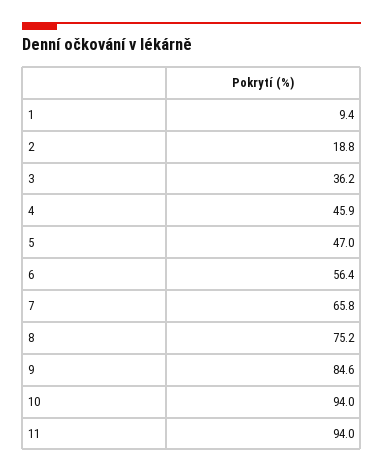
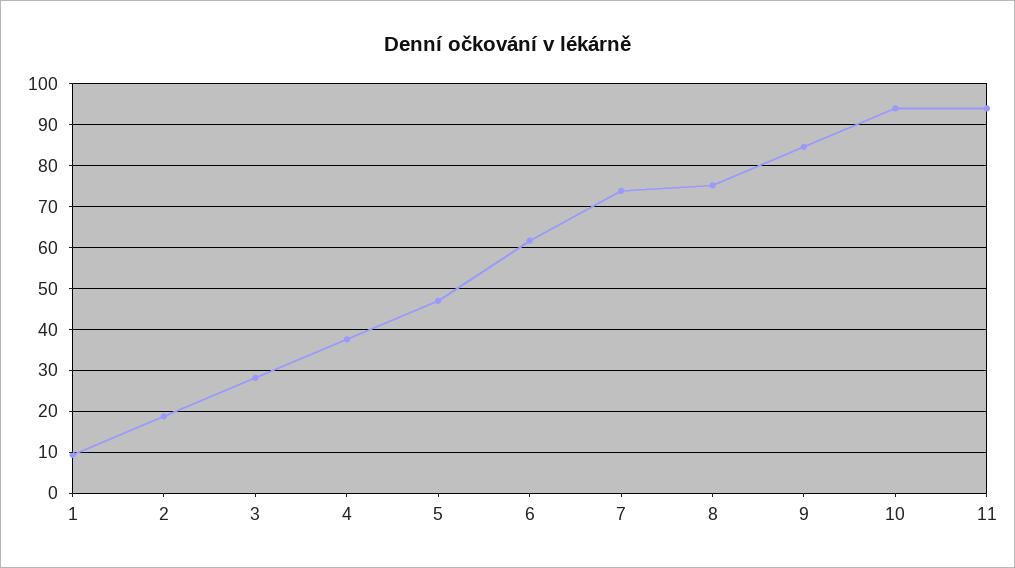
3: 36.2 -> 28
4: 45.9 -> 38
6: 56.4 -> 62
7: 65.8 -> 74

